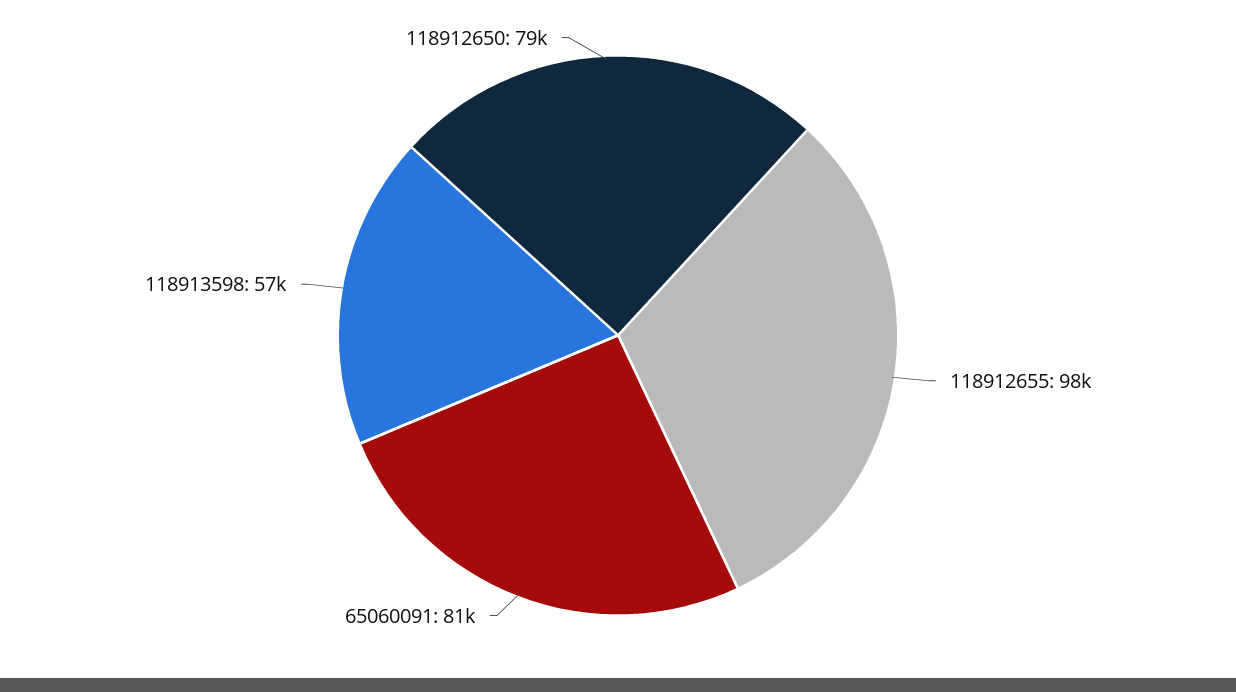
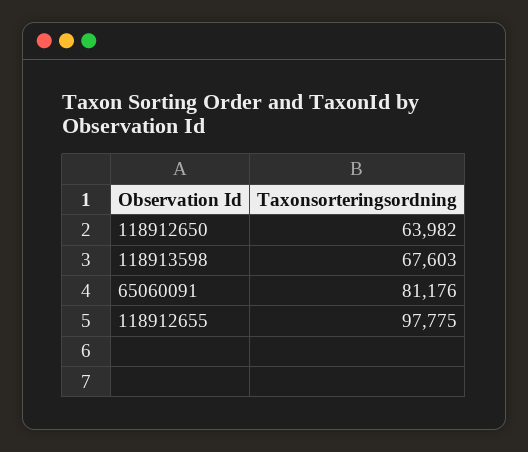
118913598: 57000 -> 67603
118912650: 79000 -> 63982

